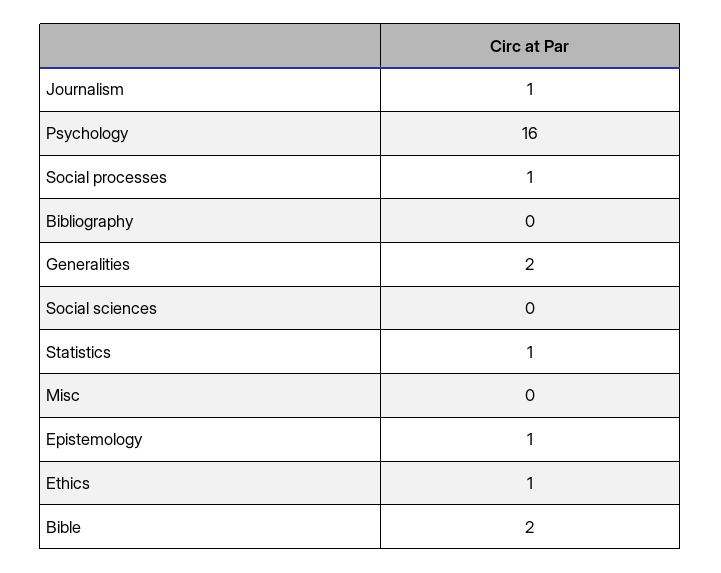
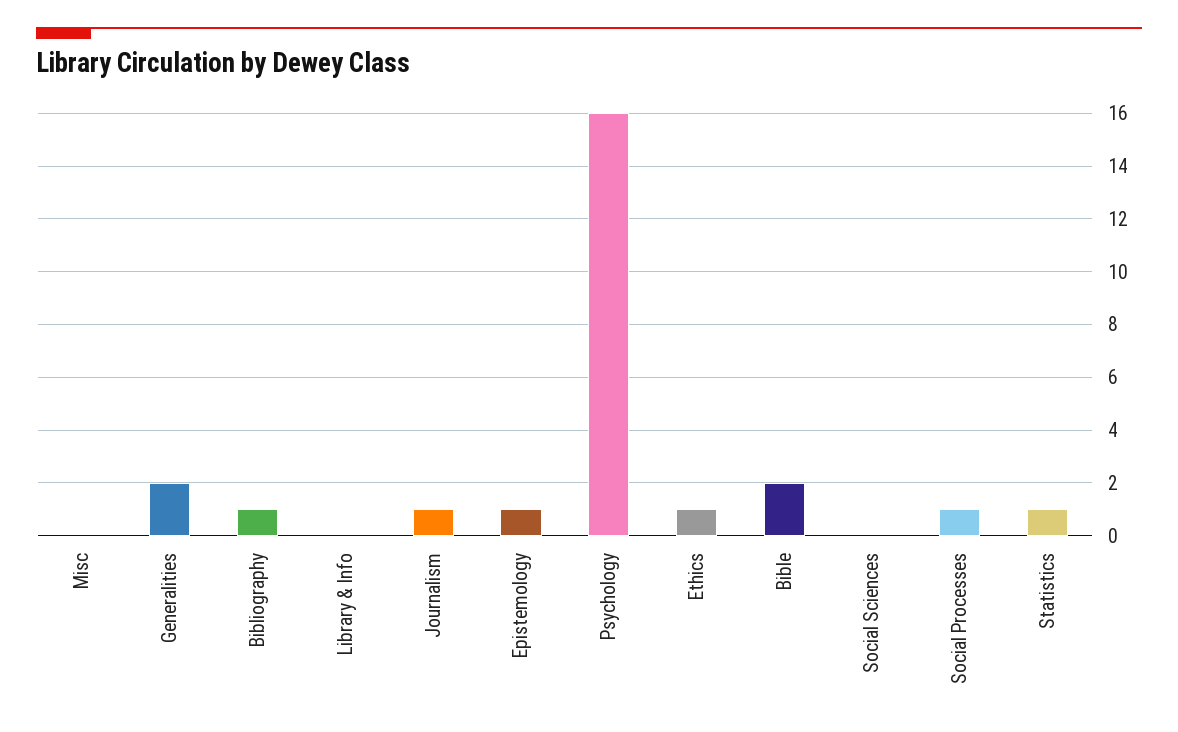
Bibliography: 0 -> 1
Library & Info: none -> 0

